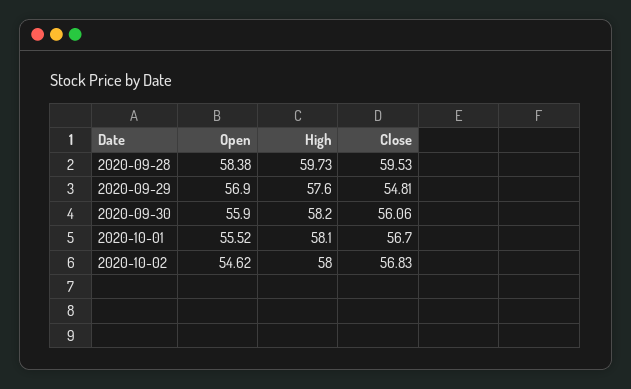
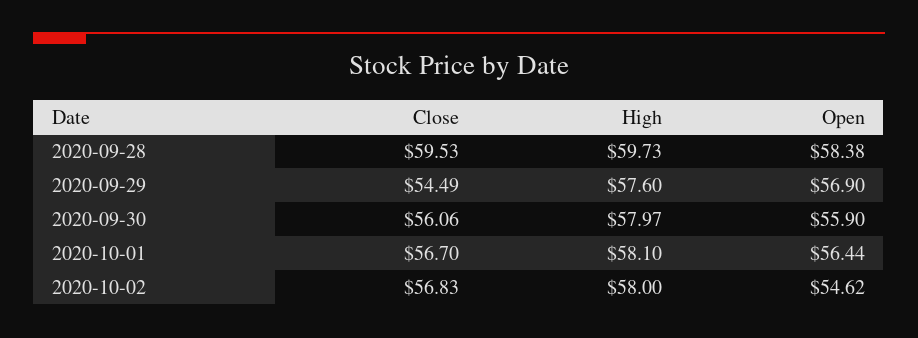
Close, 2020-09-29: 54.81 -> 54.49
High, 2020-09-30: 58.2 -> 57.97
Open, 2020-10-01: 55.52 -> 56.44

